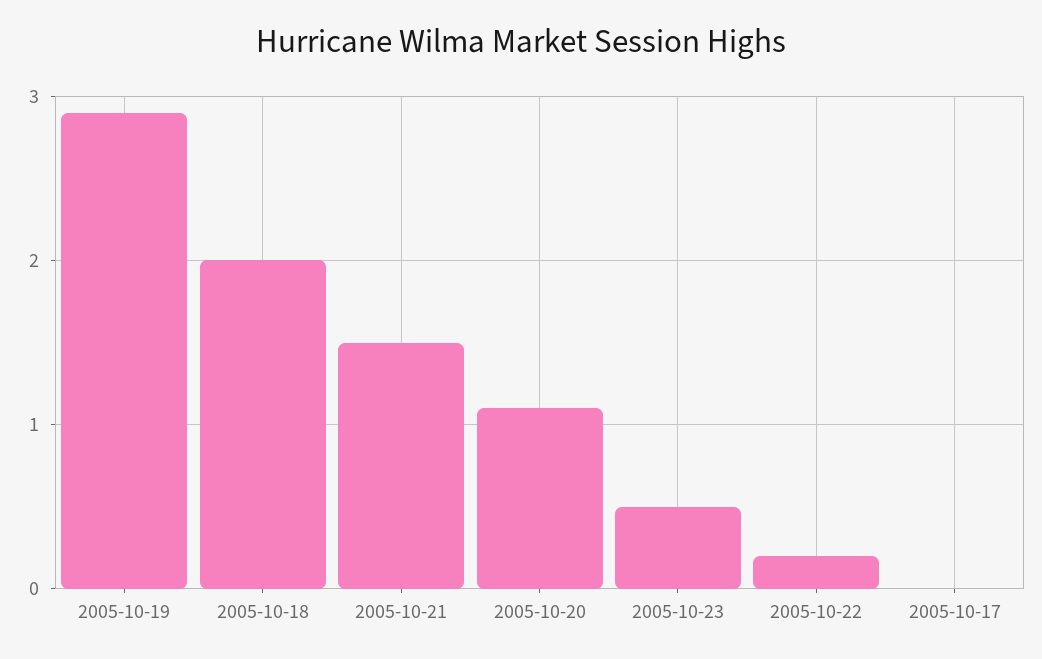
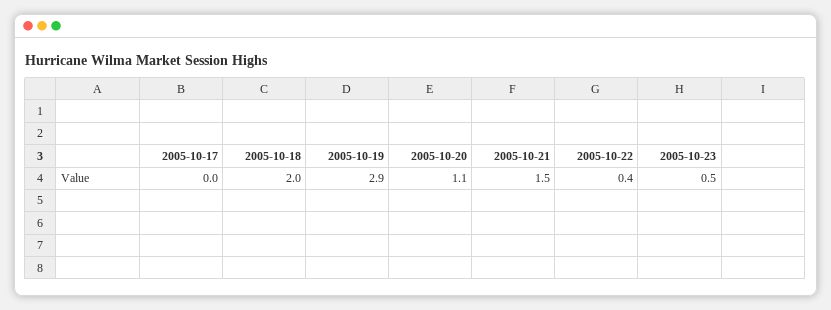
2005-10-22: 0.2 -> 0.4

